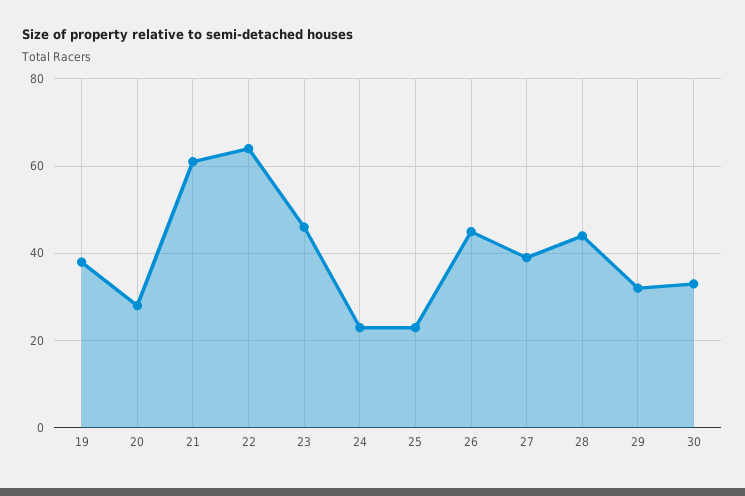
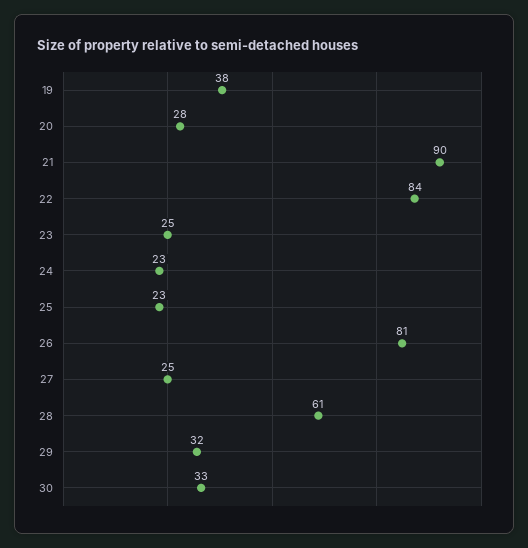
21: 60 -> 90
22: 65 -> 84
23: 45 -> 25
26: 45 -> 81
27: 40 -> 25
28: 45 -> 61

